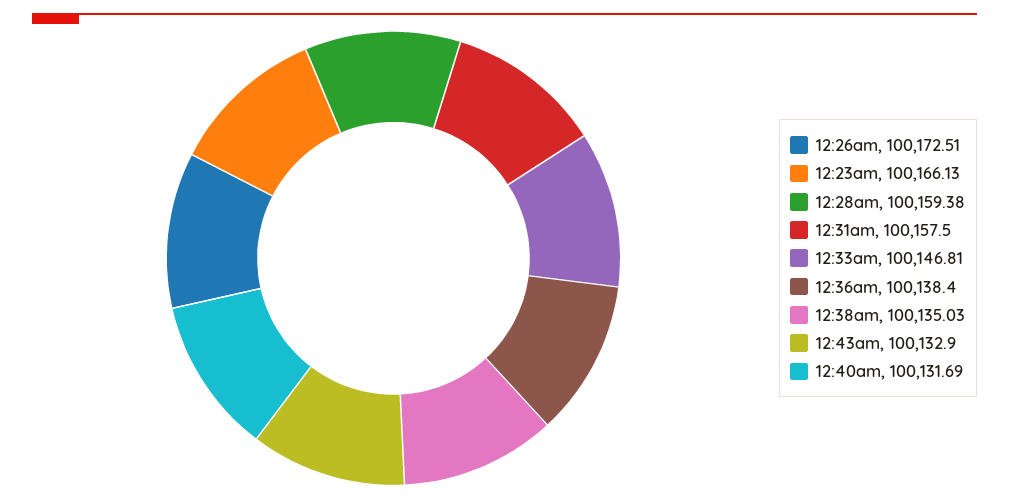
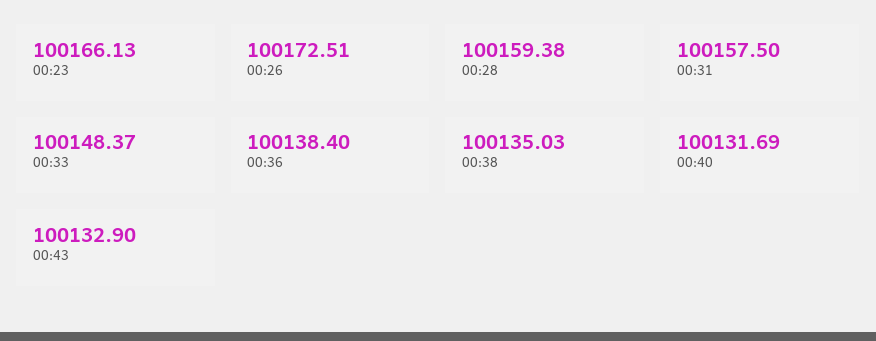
12:33am: 100146.81 -> 100148.37

